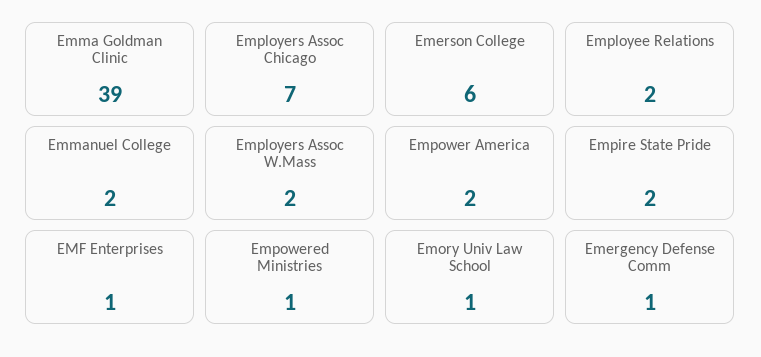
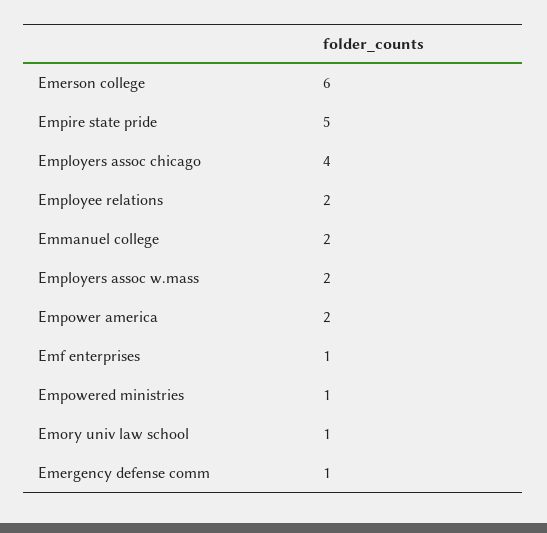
Emma Goldman Clinic: 39 -> none
Employers Assoc Chicago: 7 -> 4
Empire State Pride: 2 -> 5

